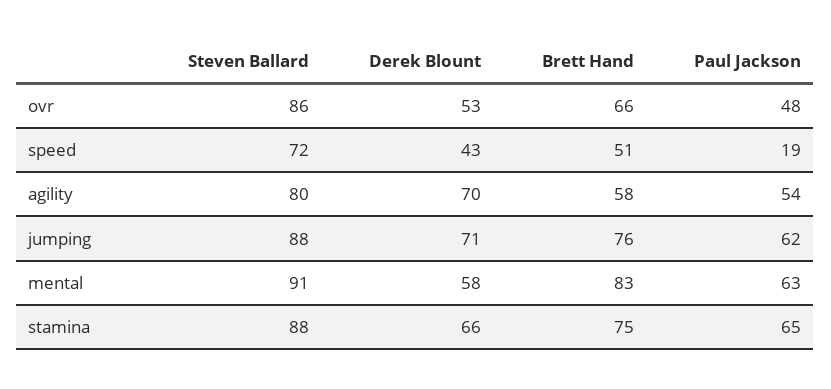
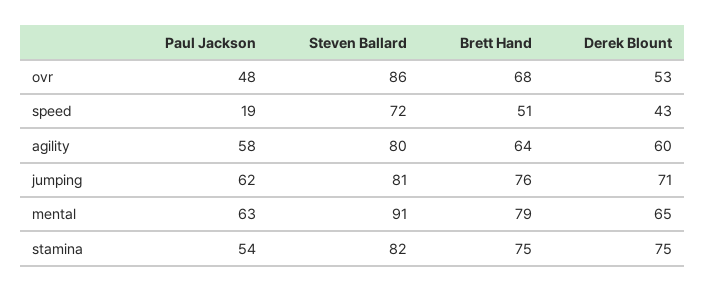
Brett Hand, ovr: 66 -> 68
Derek Blount, agility: 70 -> 60
Brett Hand, agility: 58 -> 64
Paul Jackson, agility: 54 -> 58
Steven Ballard, jumping: 88 -> 81
Derek Blount, mental: 58 -> 65
Brett Hand, mental: 83 -> 79
Steven Ballard, stamina: 88 -> 82
Derek Blount, stamina: 66 -> 75
Paul Jackson, stamina: 65 -> 54

